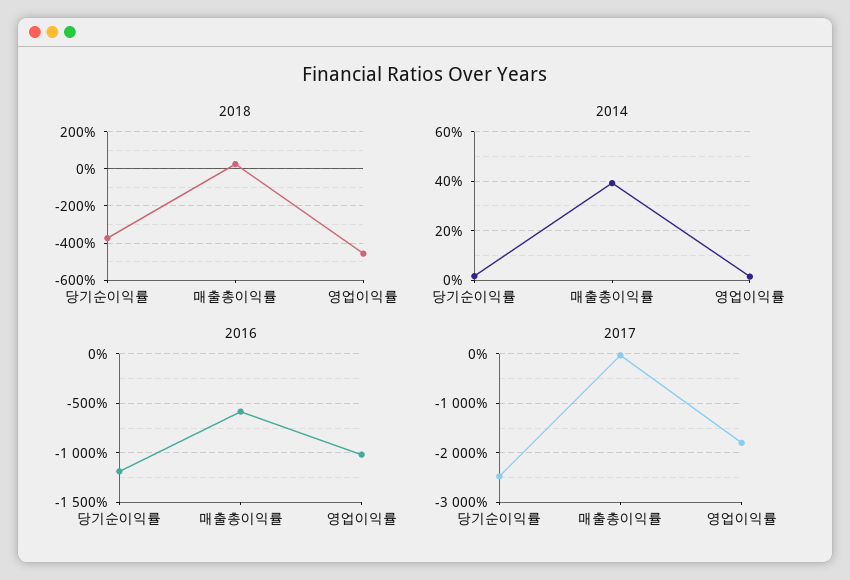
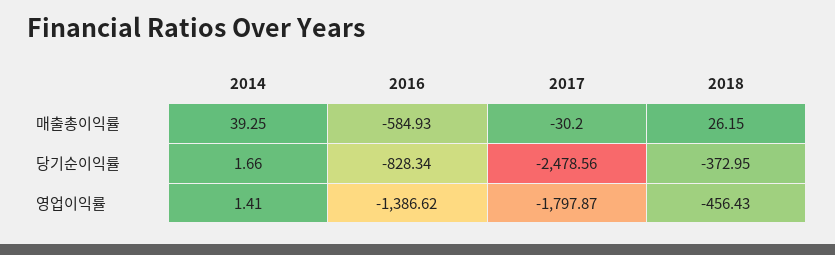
2016, 당기순이익률: -1200 -> -828.34
2016, 영업이익률: -1000 -> -1386.62

